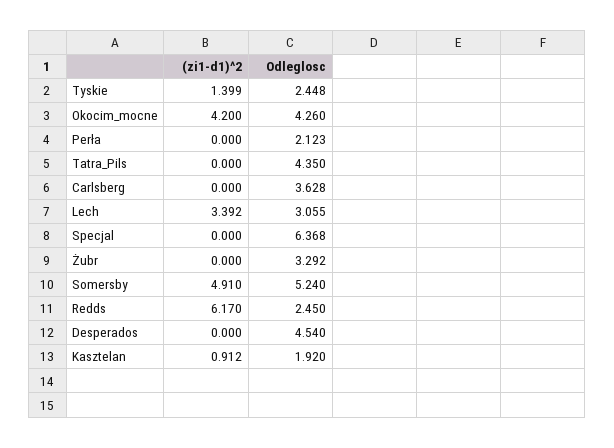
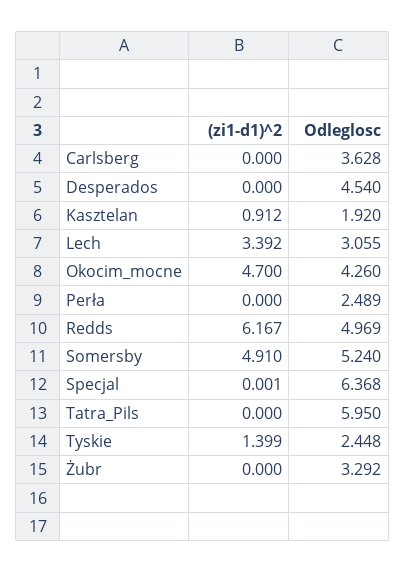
(zi1-d1)^2, Okocim_mocne: 4.2 -> 4.7
Odleglosc, Perła: 2.123 -> 2.489
Odleglosc, Tatra_Pils: 4.35 -> 5.95
(zi1-d1)^2, Specjal: 0 -> 0.001
(zi1-d1)^2, Redds: 6.17 -> 6.167
Odleglosc, Redds: 2.45 -> 4.969

